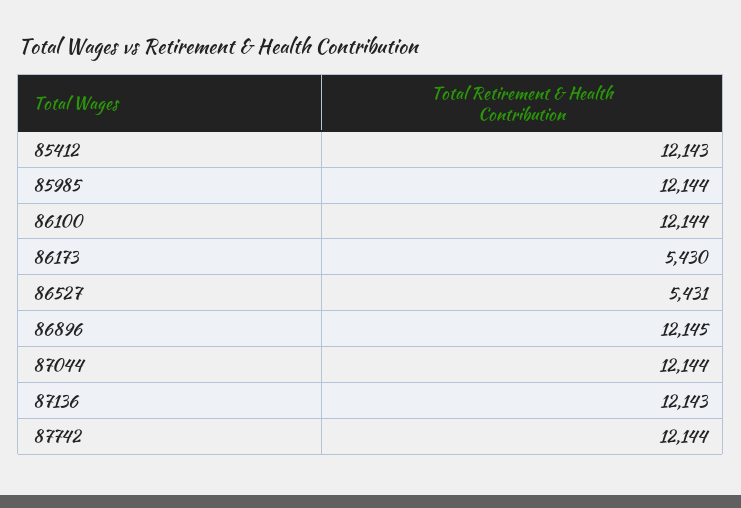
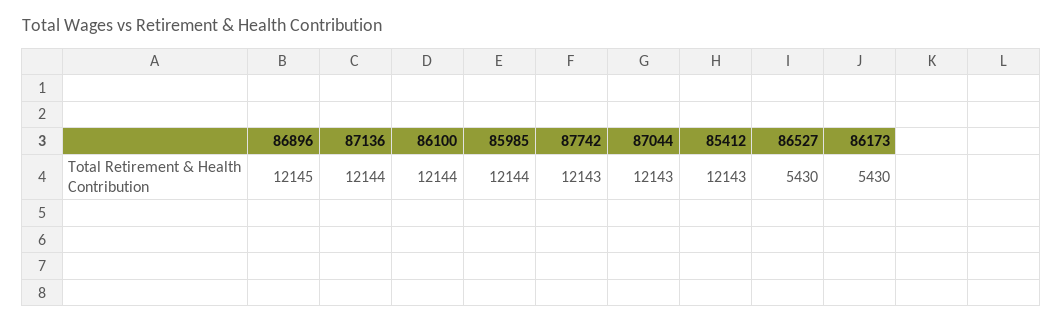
86527: 5431 -> 5430
87044: 12144 -> 12143
87136: 12143 -> 12144
87742: 12144 -> 12143

